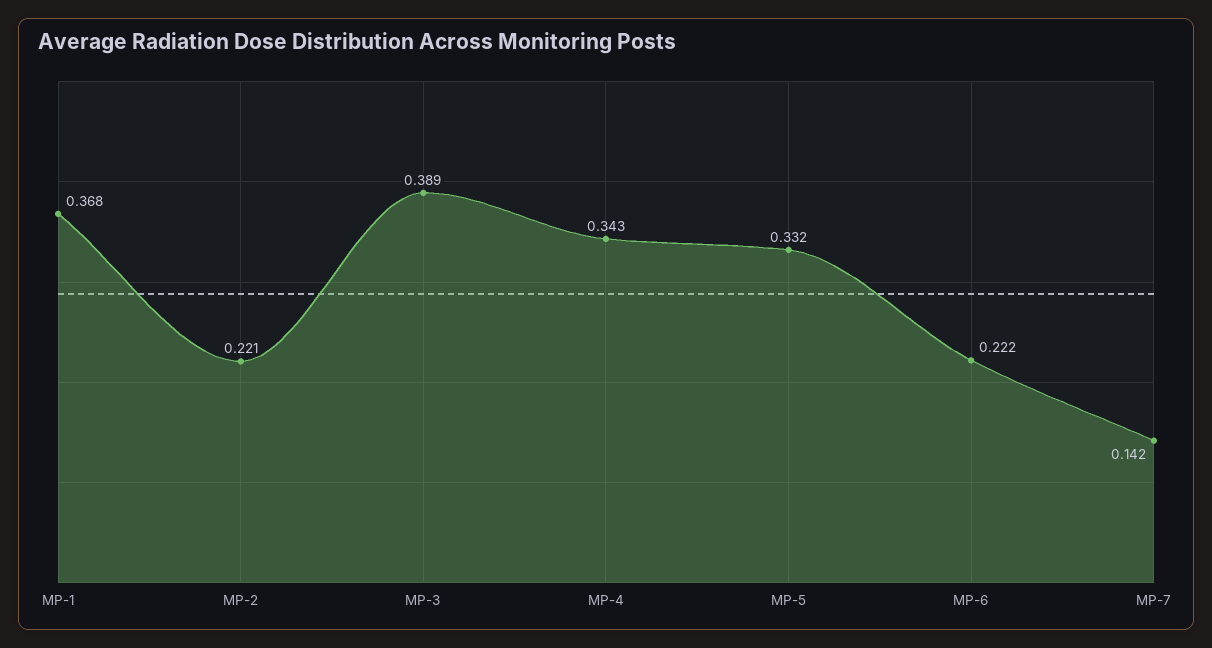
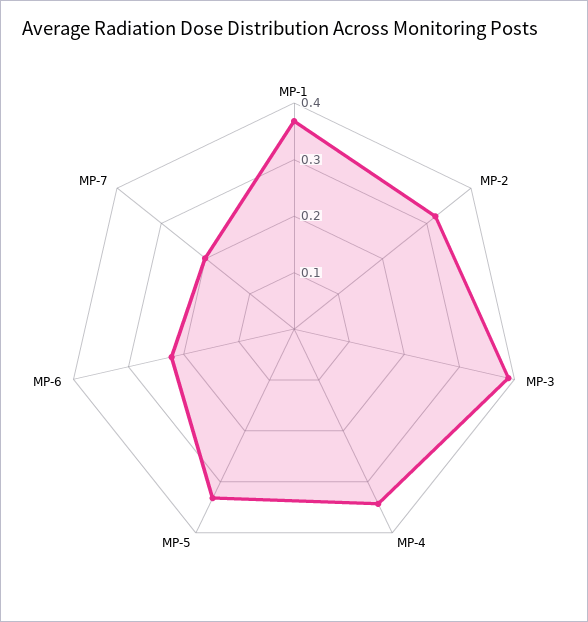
MP-2: 0.221 -> 0.32
MP-7: 0.142 -> 0.2

